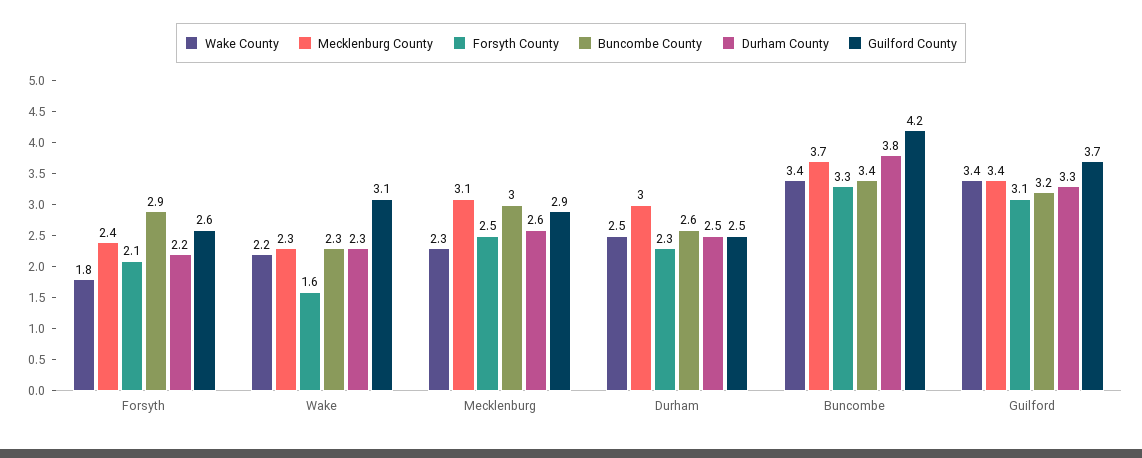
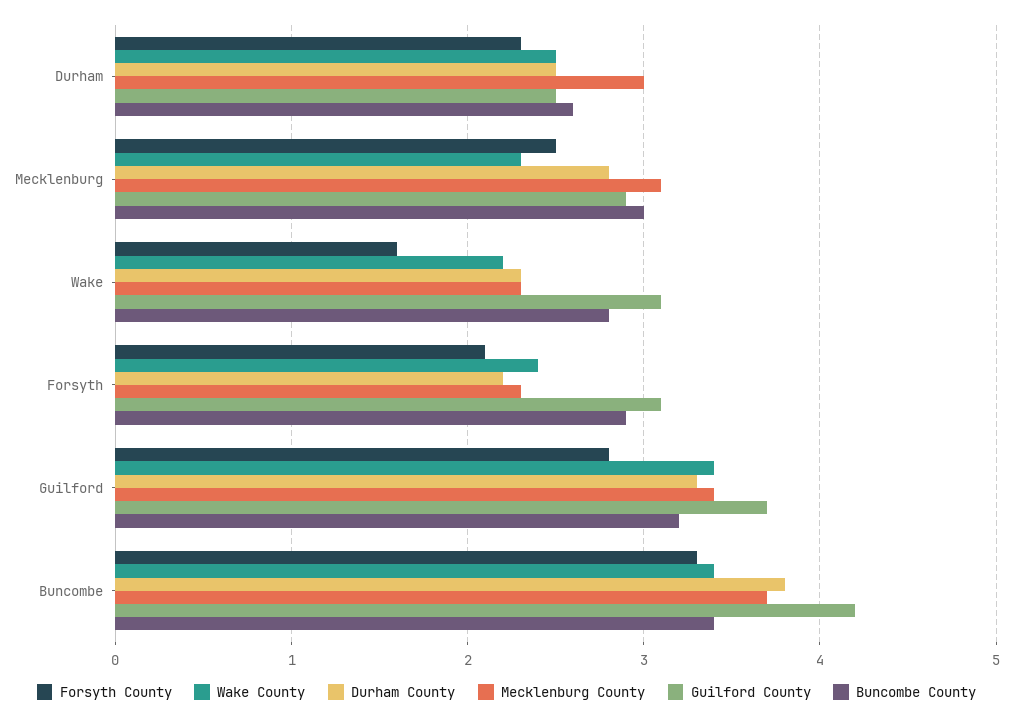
Wake County, Forsyth: 1.8 -> 2.4
Mecklenburg County, Forsyth: 2.4 -> 2.3
Guilford County, Forsyth: 2.6 -> 3.1
Buncombe County, Wake: 2.3 -> 2.8
Durham County, Mecklenburg: 2.6 -> 2.8
Forsyth County, Guilford: 3.1 -> 2.8

